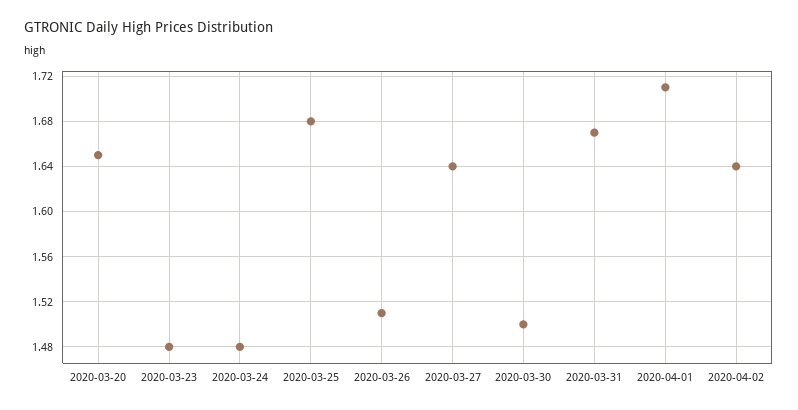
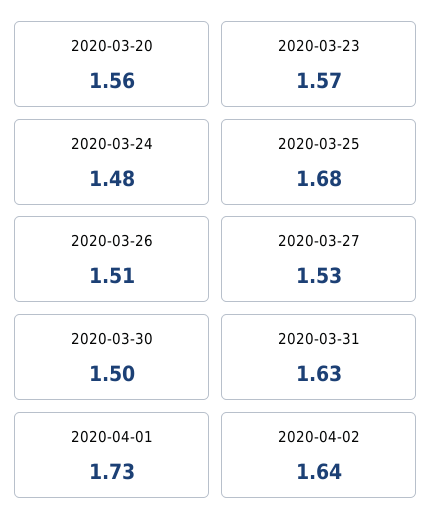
2020-03-20: 1.65 -> 1.56
2020-03-23: 1.48 -> 1.57
2020-03-27: 1.64 -> 1.53
2020-03-31: 1.67 -> 1.63
2020-04-01: 1.71 -> 1.73

